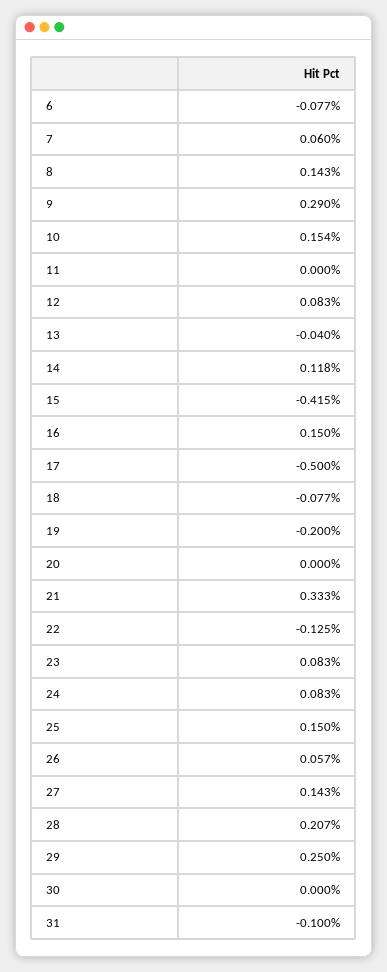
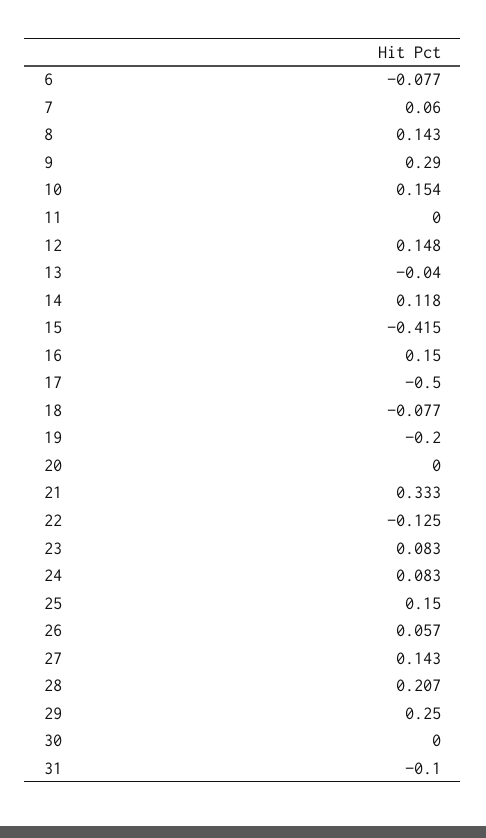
12: 0.083 -> 0.148

